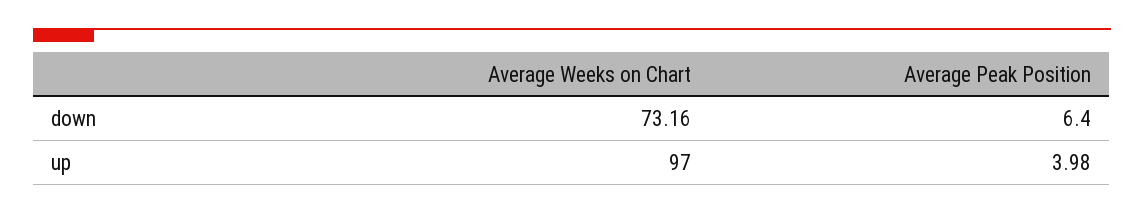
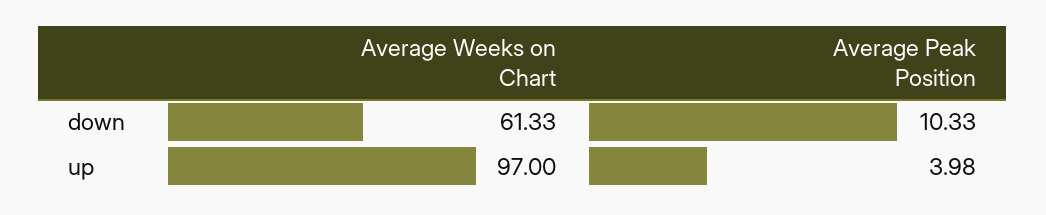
Average Weeks on Chart, down: 73.16 -> 61.33
Average Peak Position, down: 6.4 -> 10.33

